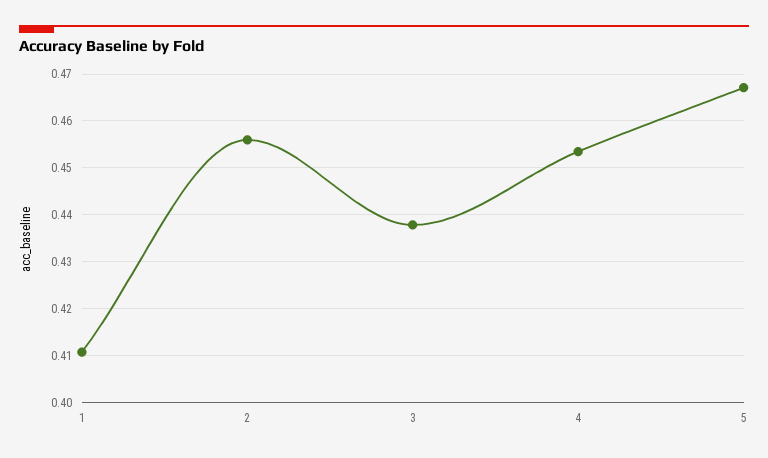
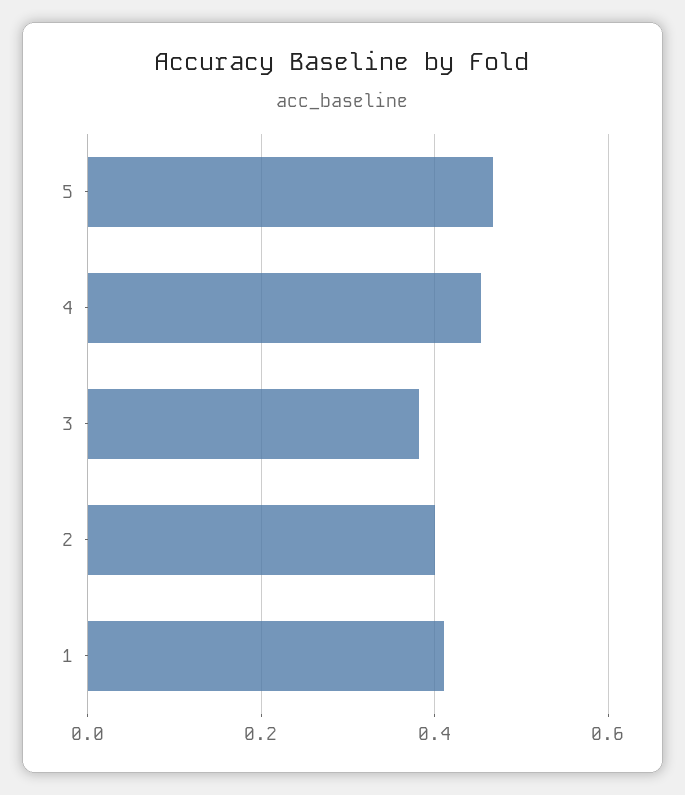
2: 0.456 -> 0.4
3: 0.438 -> 0.38

